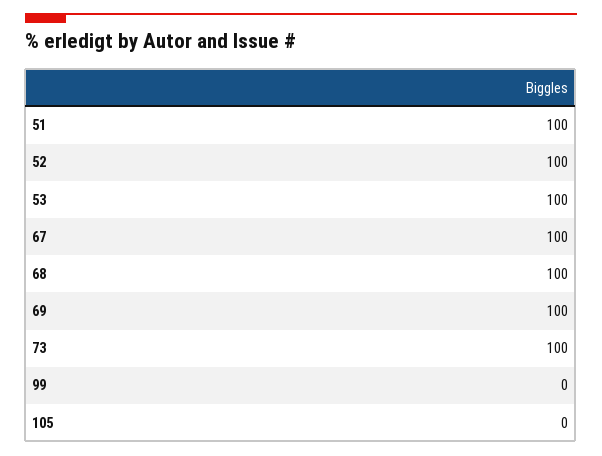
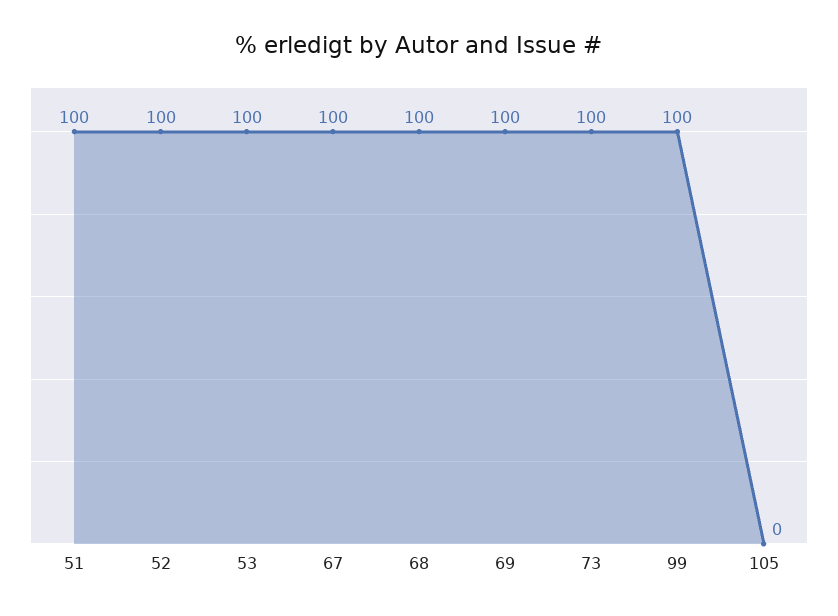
99: 0 -> 100

